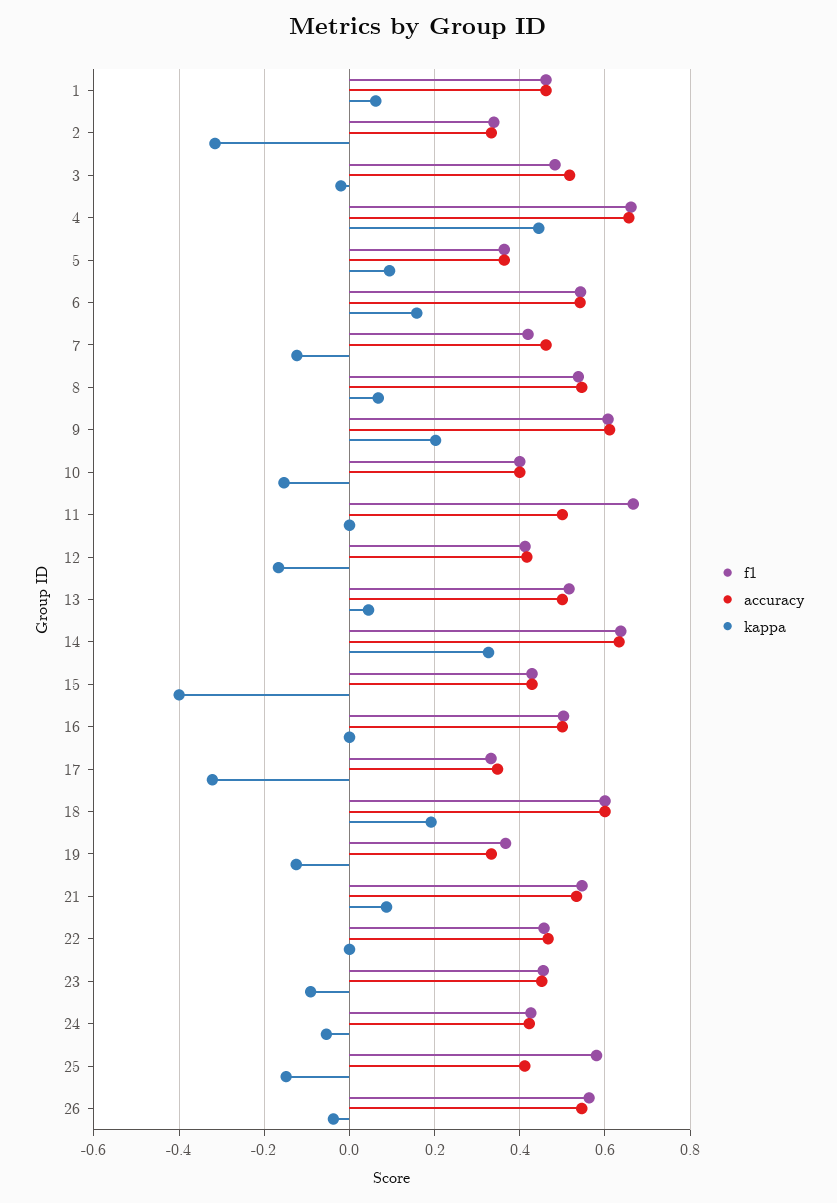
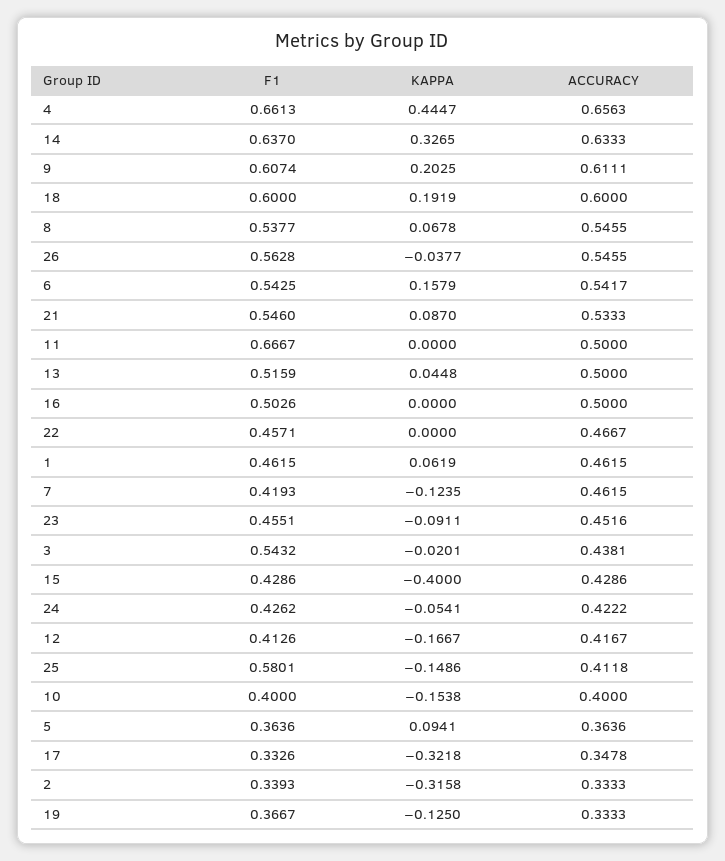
f1, 3: 0.48 -> 0.5432
accuracy, 3: 0.52 -> 0.4381

